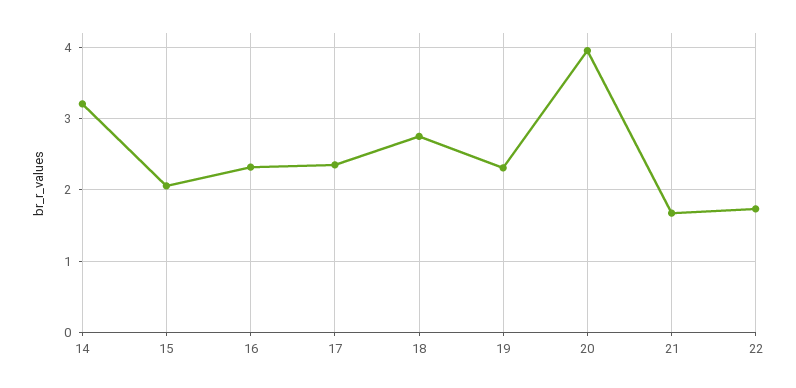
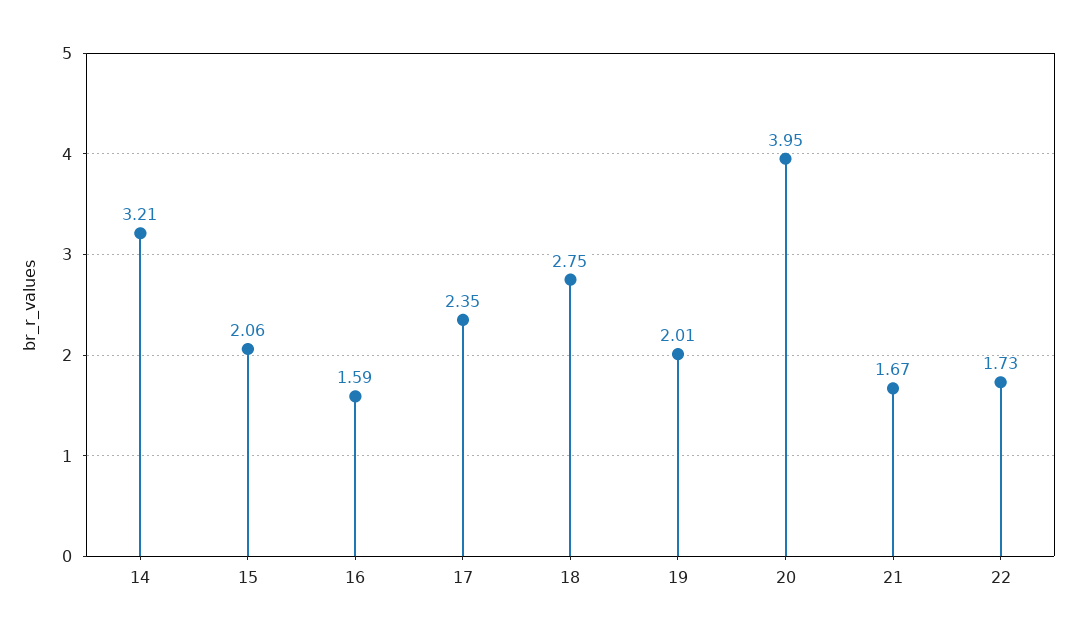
16: 2.3 -> 1.59
19: 2.3 -> 2.01

